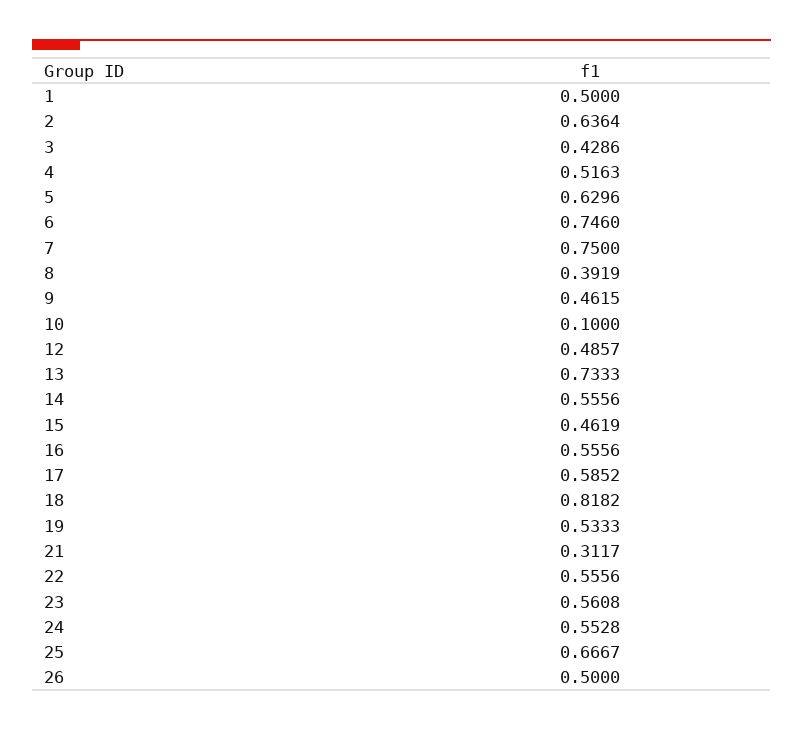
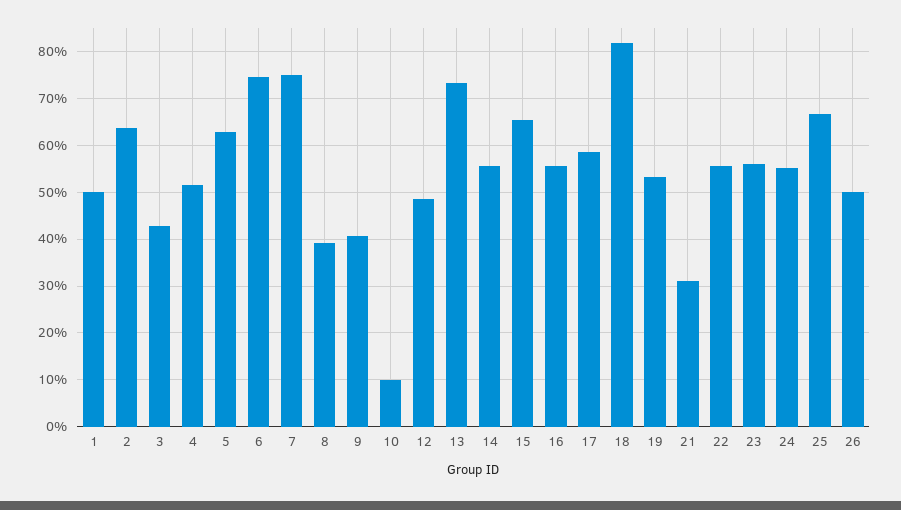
9: 0.4615 -> 0.4
15: 0.4619 -> 0.66

